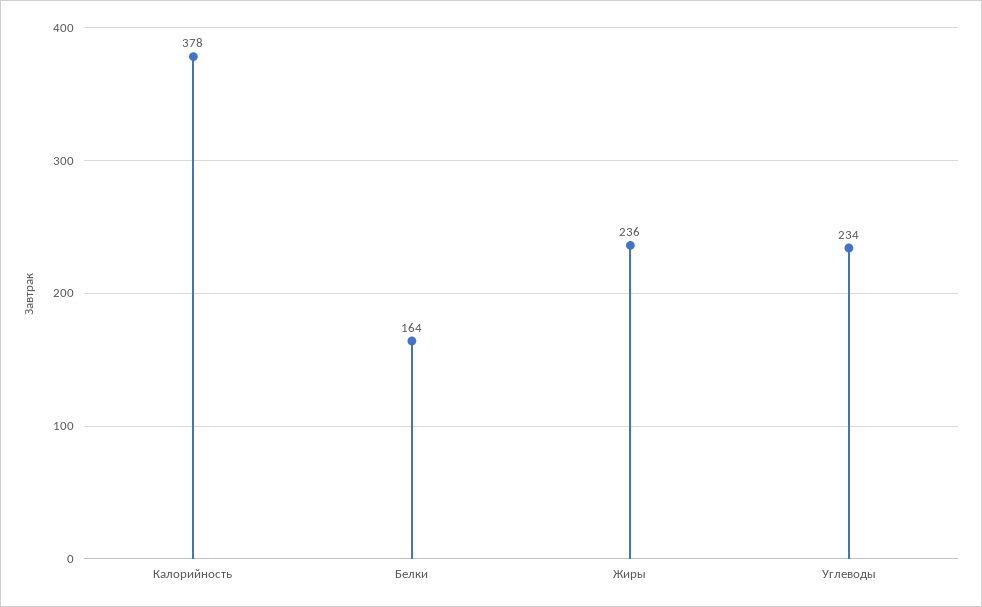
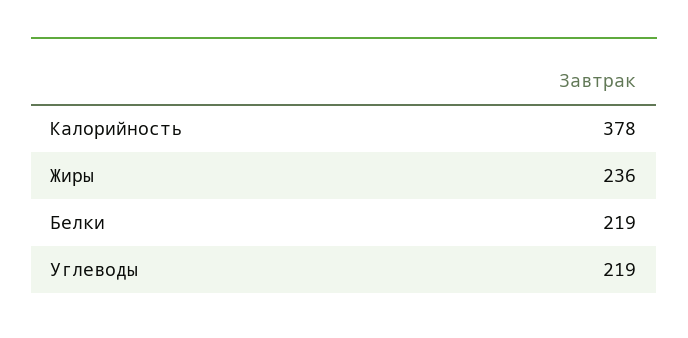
Белки: 164 -> 219
Углеводы: 234 -> 219

